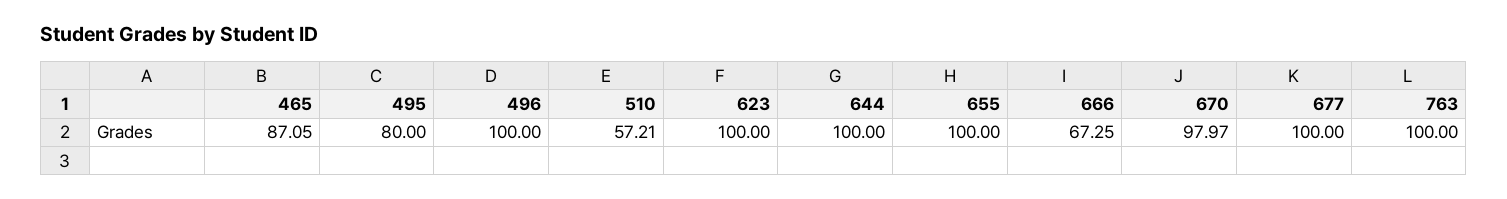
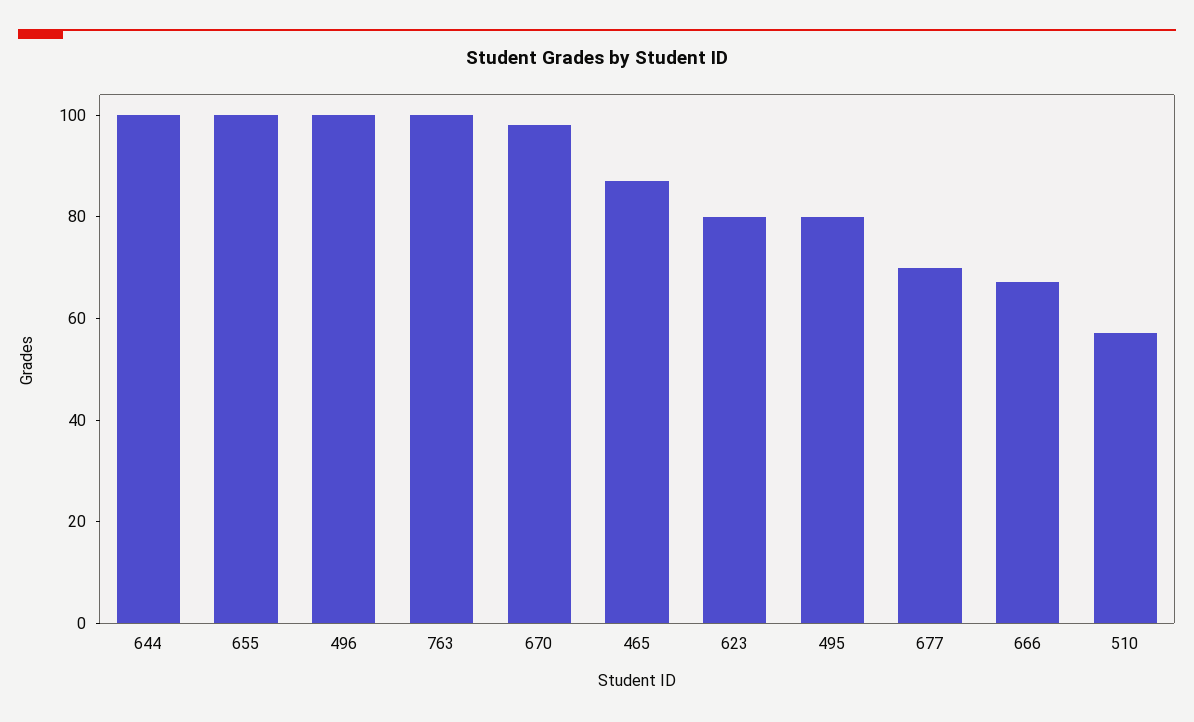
623: 100 -> 80
677: 100 -> 70

